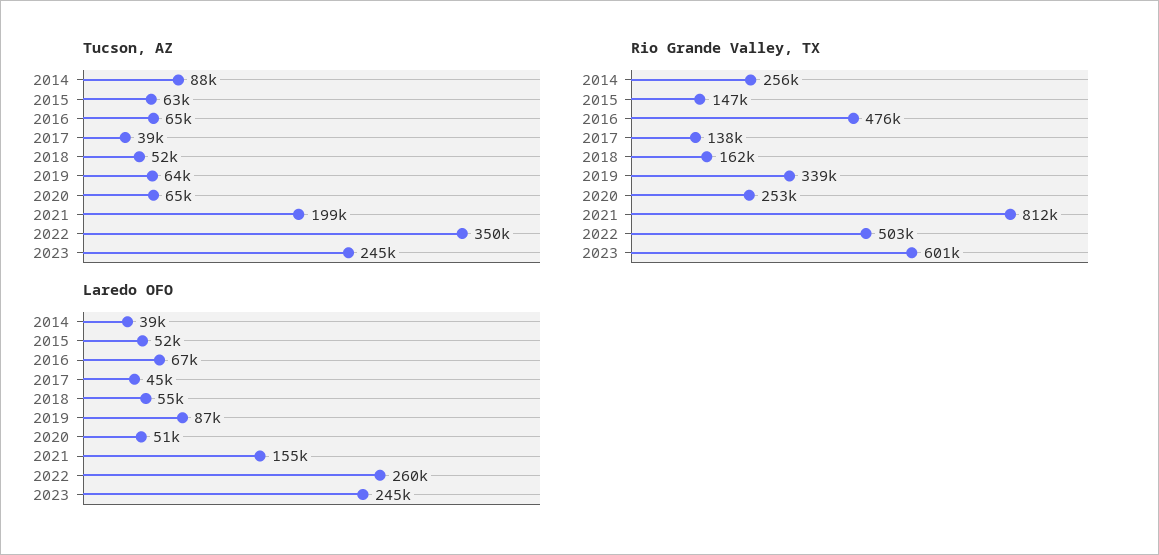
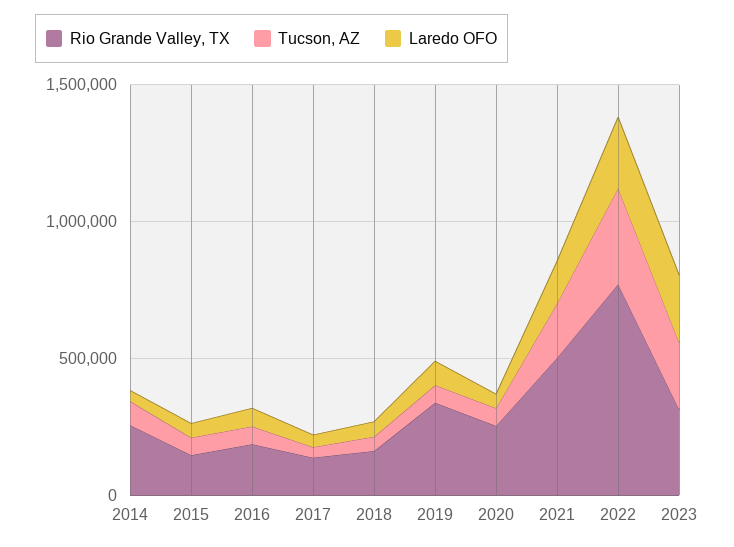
Rio Grande Valley, TX, 2016: 476000 -> 200000
Rio Grande Valley, TX, 2021: 812000 -> 500000
Rio Grande Valley, TX, 2022: 503000 -> 800000
Rio Grande Valley, TX, 2023: 601000 -> 300000

